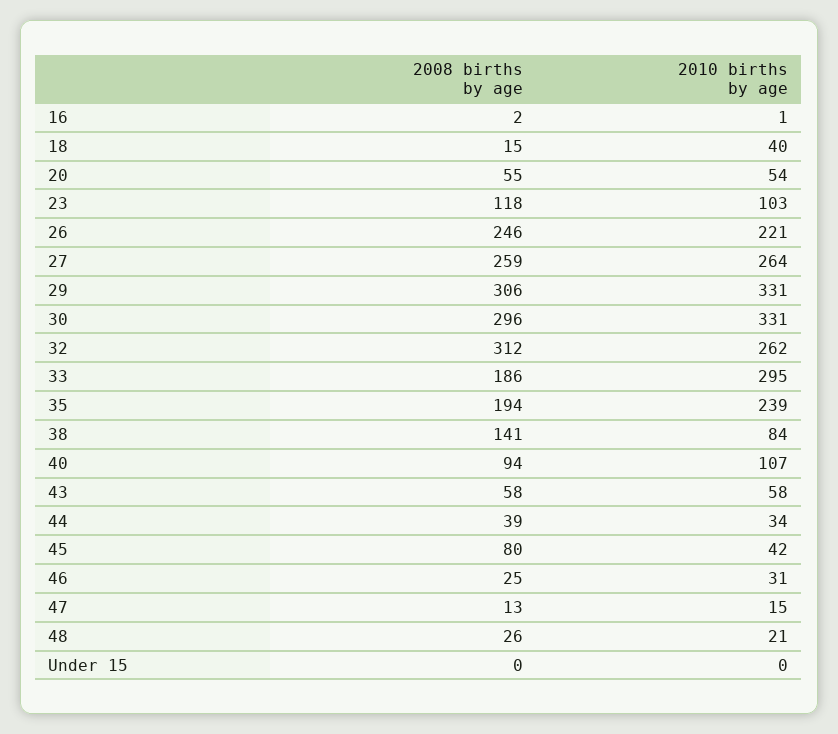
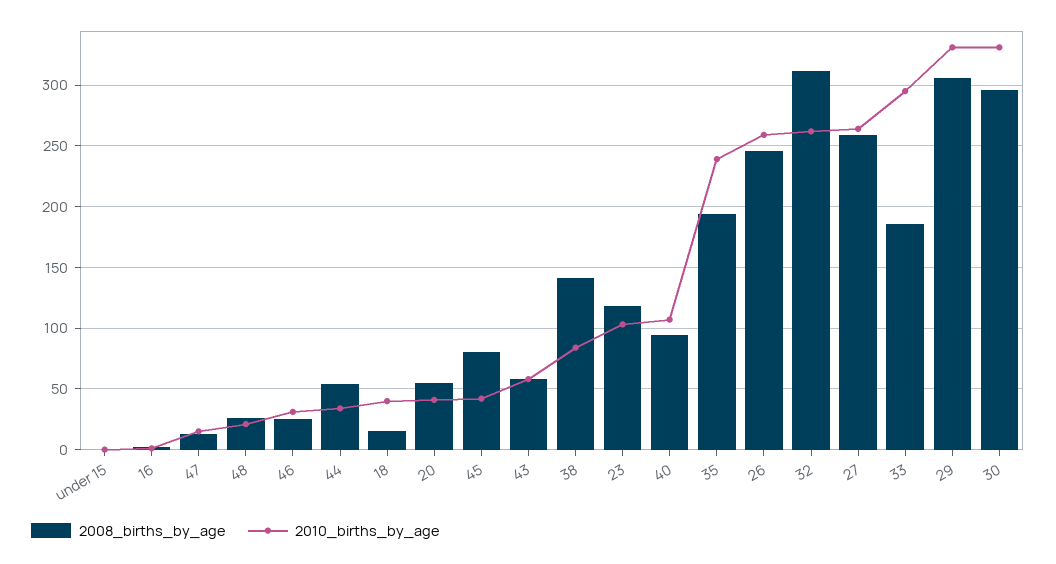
2010 births by age, 20: 54 -> 40
2010 births by age, 26: 221 -> 260
2008 births by age, 44: 39 -> 55

